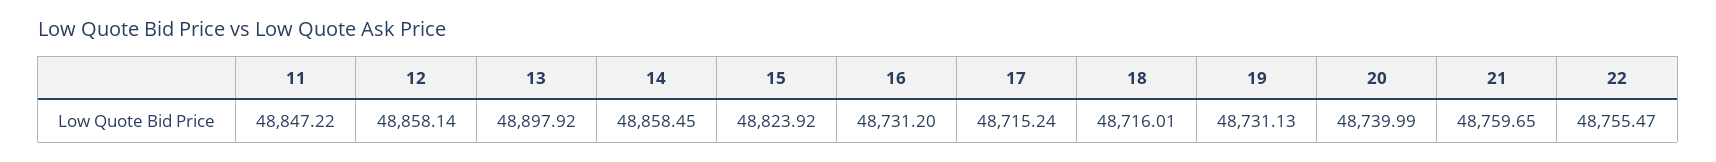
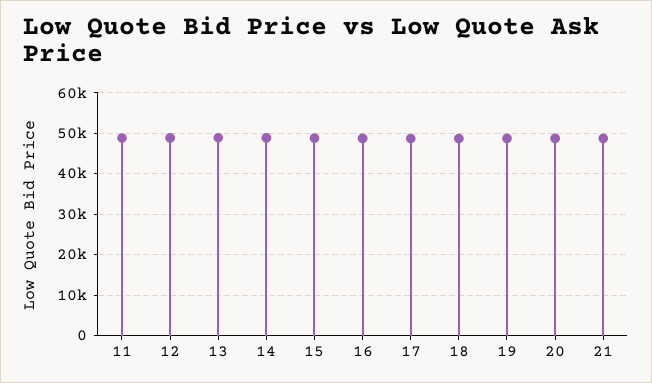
22: 48755.47 -> none

